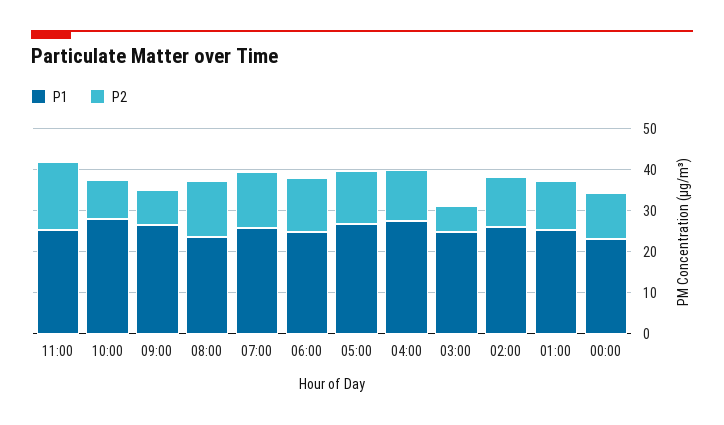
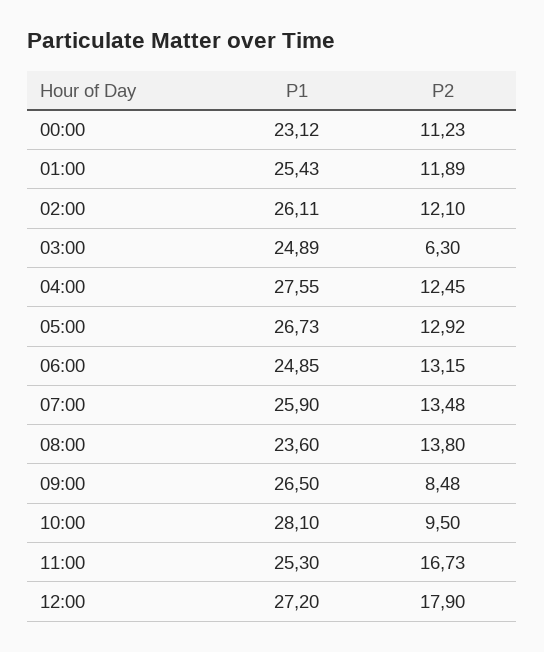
P1, 12:00: none -> 27.2
P2, 12:00: none -> 17.9

